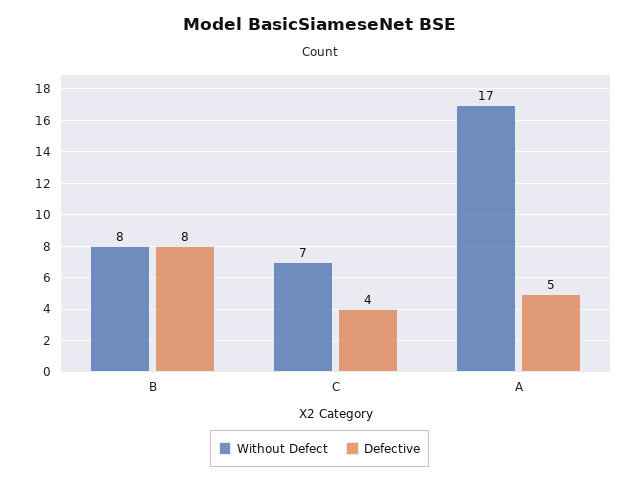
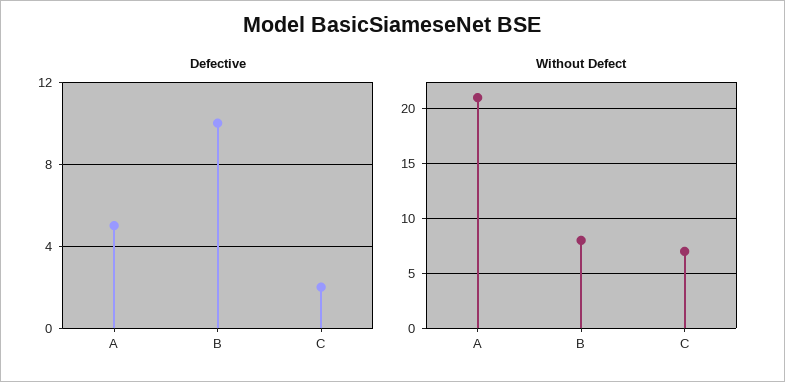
Defective, B: 8 -> 10
Defective, C: 4 -> 2
Without Defect, A: 17 -> 21

